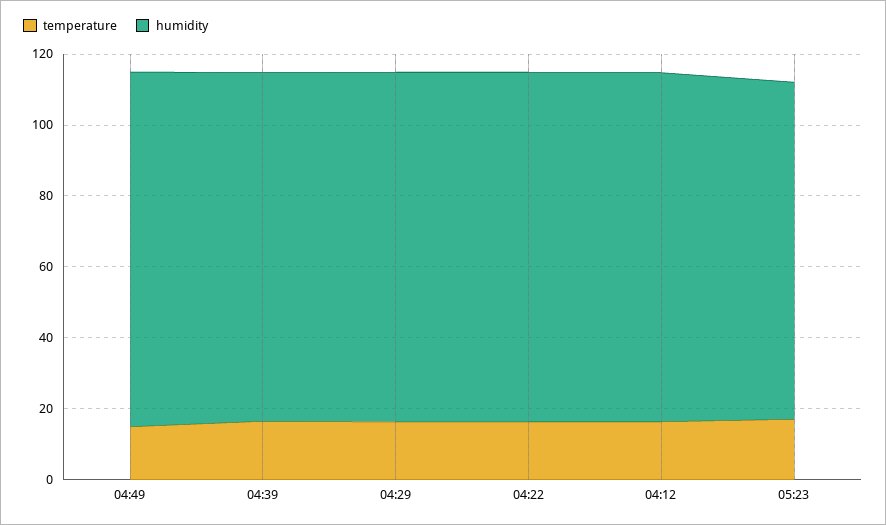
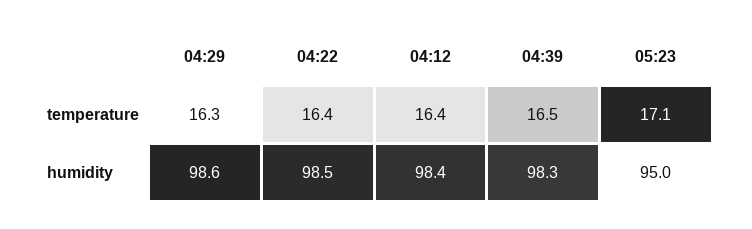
temperature, 04:49: 15 -> none
humidity, 04:49: 100 -> none

